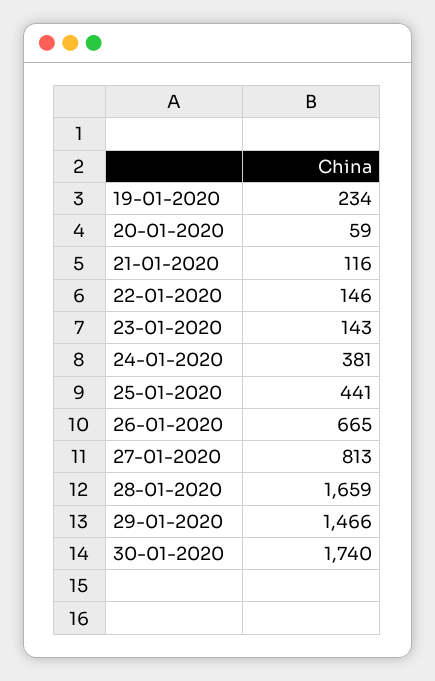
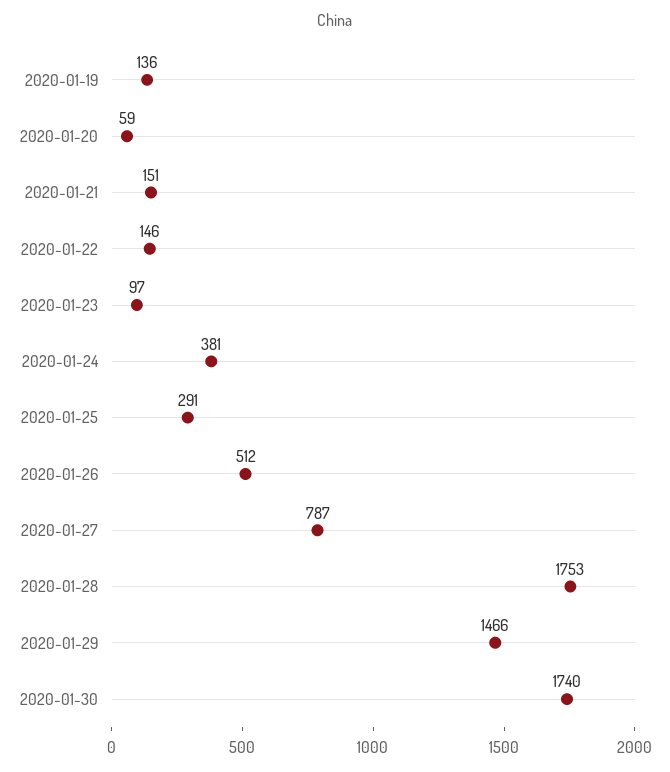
19-01-2020: 234 -> 136
21-01-2020: 116 -> 151
23-01-2020: 143 -> 97
25-01-2020: 441 -> 291
26-01-2020: 665 -> 512
27-01-2020: 813 -> 787
28-01-2020: 1659 -> 1753

